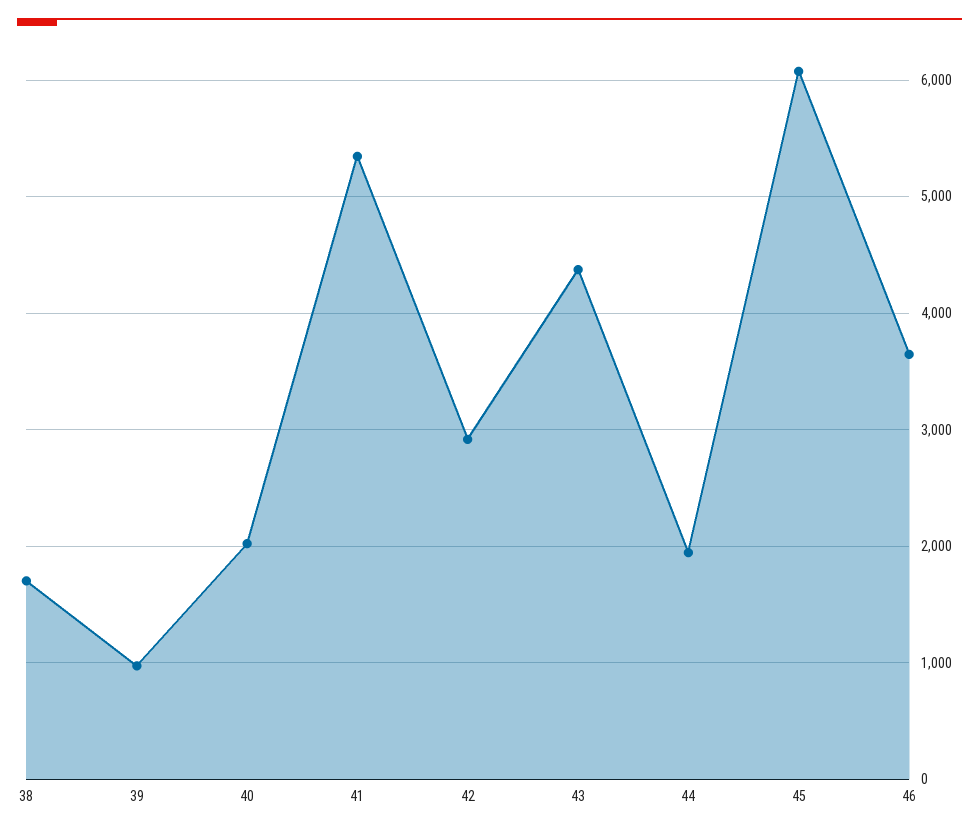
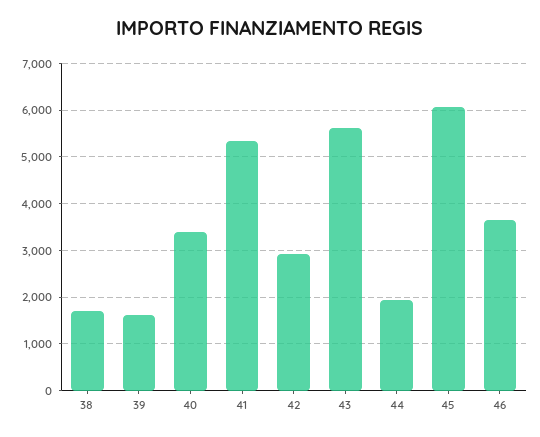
39: 1000 -> 1600
40: 2000 -> 3400
43: 4400 -> 5600

